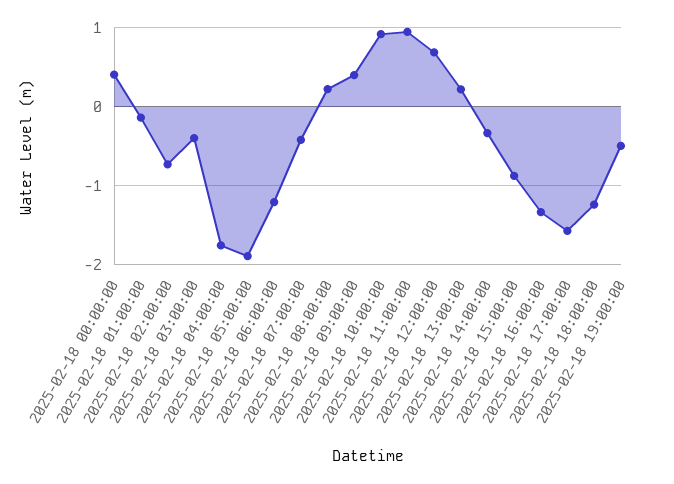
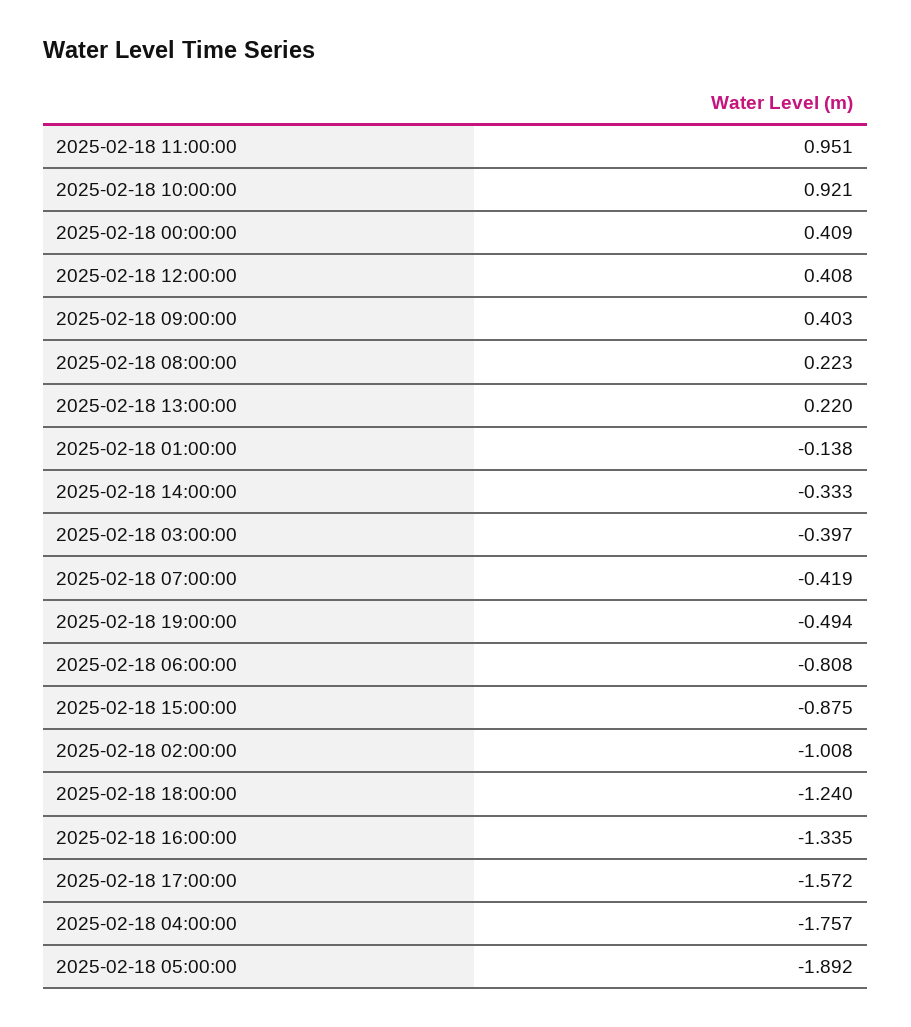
2025-02-18 02:00:00: -0.7 -> -1.008
2025-02-18 06:00:00: -1.2 -> -0.808
2025-02-18 12:00:00: 0.7 -> 0.408

